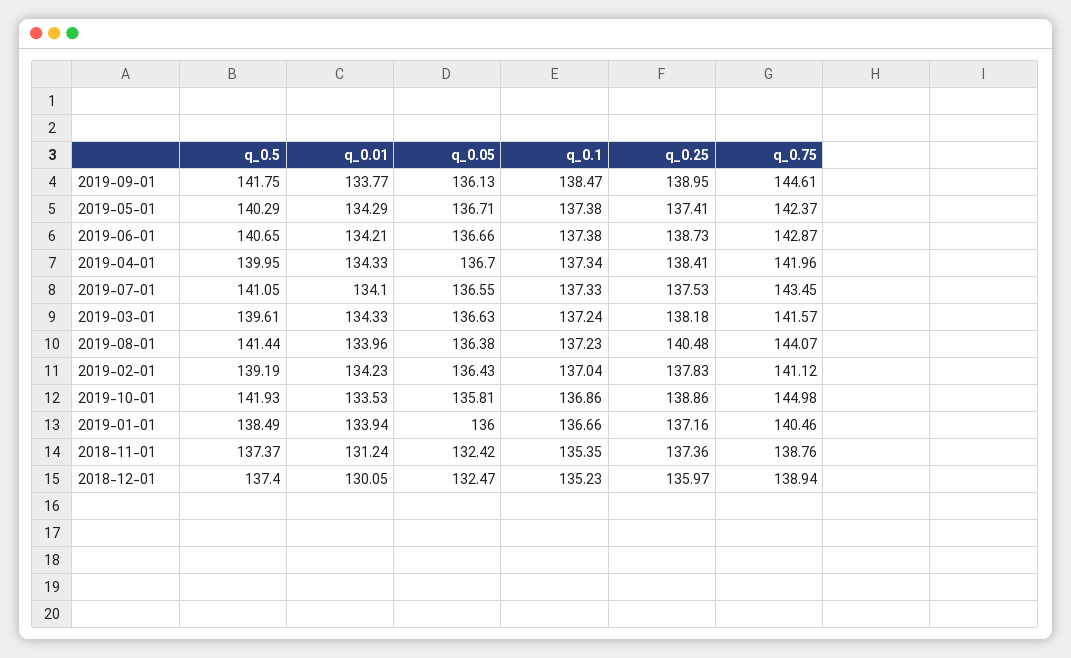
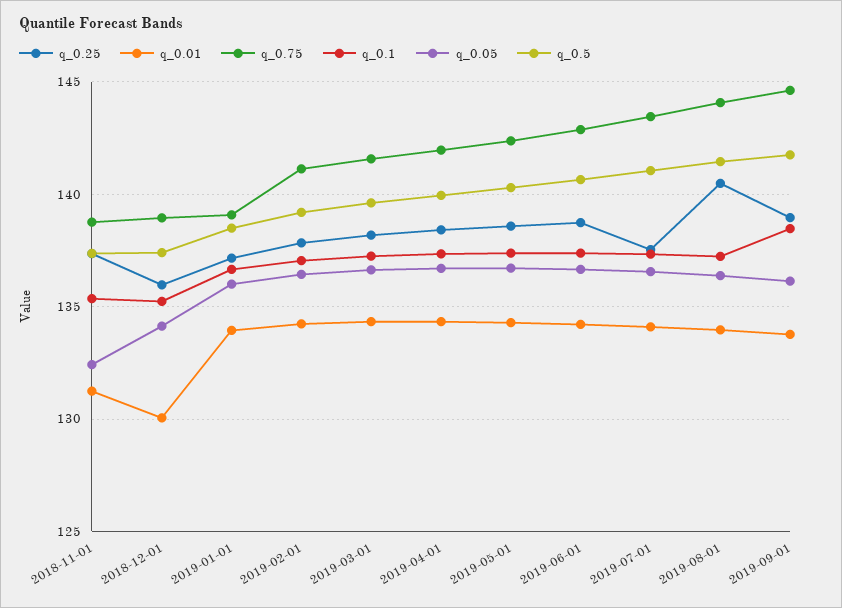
q_0.25, 2019-05-01: 137.41 -> 138.5
q_0.5, 2019-10-01: 141.93 -> none
q_0.01, 2019-10-01: 133.53 -> none
q_0.05, 2019-10-01: 135.81 -> none
q_0.1, 2019-10-01: 136.86 -> none
q_0.25, 2019-10-01: 138.86 -> none
q_0.75, 2019-10-01: 144.98 -> none
q_0.75, 2019-01-01: 140.46 -> 139
q_0.05, 2018-12-01: 132.47 -> 134

